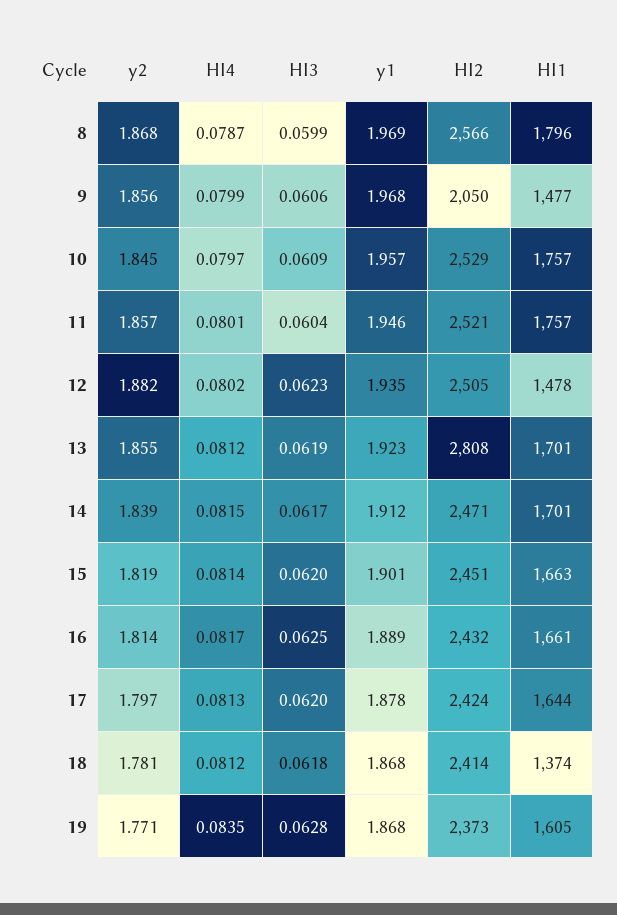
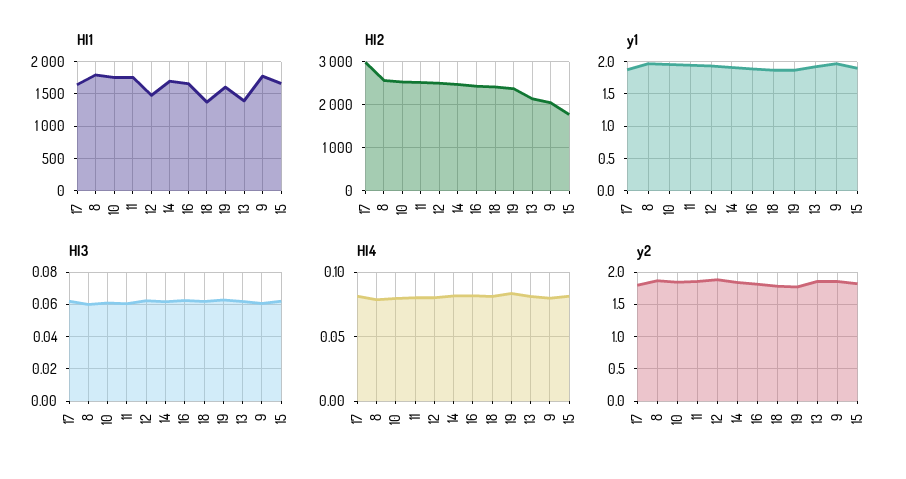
HI1, 9: 1477 -> 1800
HI2, 13: 2808 -> 2200
HI1, 13: 1701 -> 1400
HI2, 15: 2451 -> 1800
HI2, 17: 2424 -> 3000

